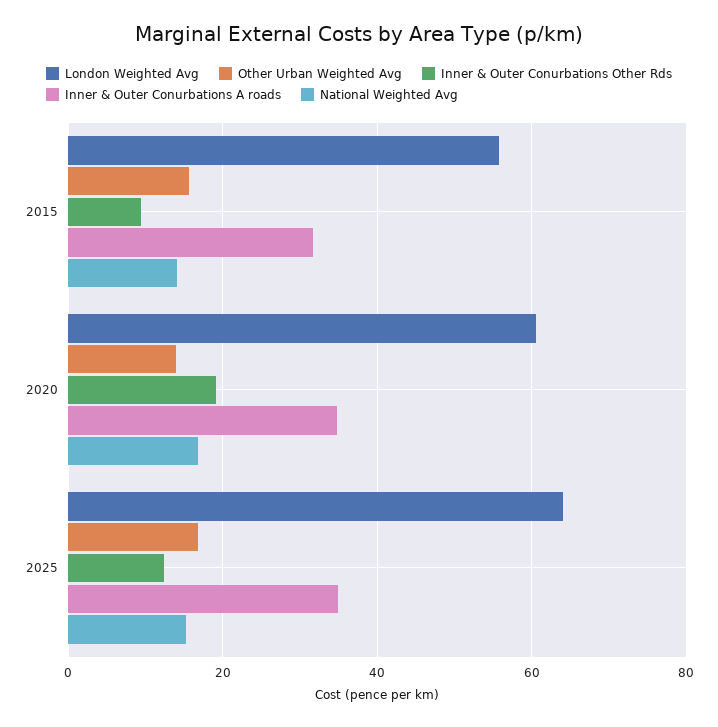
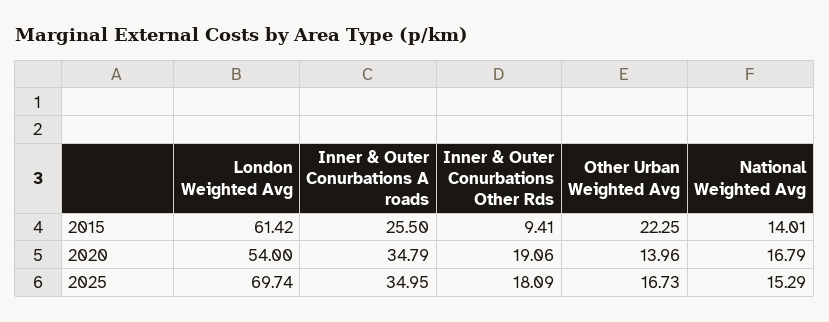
London Weighted Avg, 2015: 56 -> 61.42
Other Urban Weighted Avg, 2015: 16 -> 22.25
Inner & Outer Conurbations A roads, 2015: 32 -> 25.5
London Weighted Avg, 2020: 60 -> 54
London Weighted Avg, 2025: 64 -> 69.74
Inner & Outer Conurbations Other Rds, 2025: 12 -> 18.09

